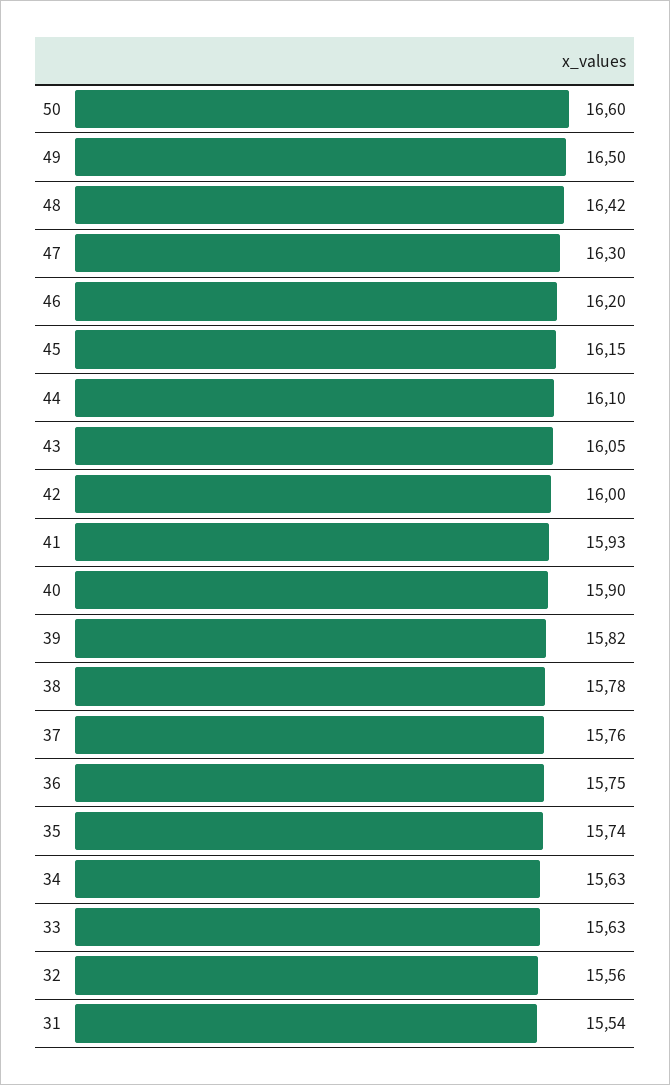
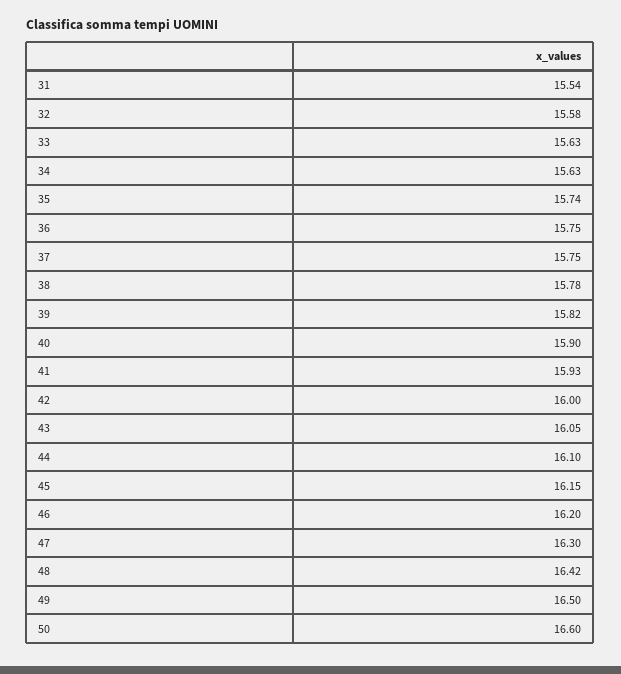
37: 15.76 -> 15.75
32: 15.56 -> 15.58

